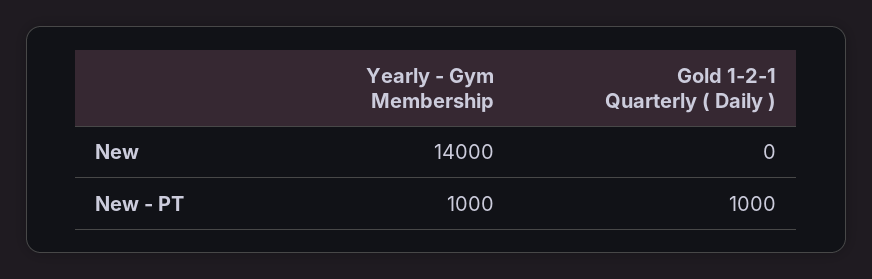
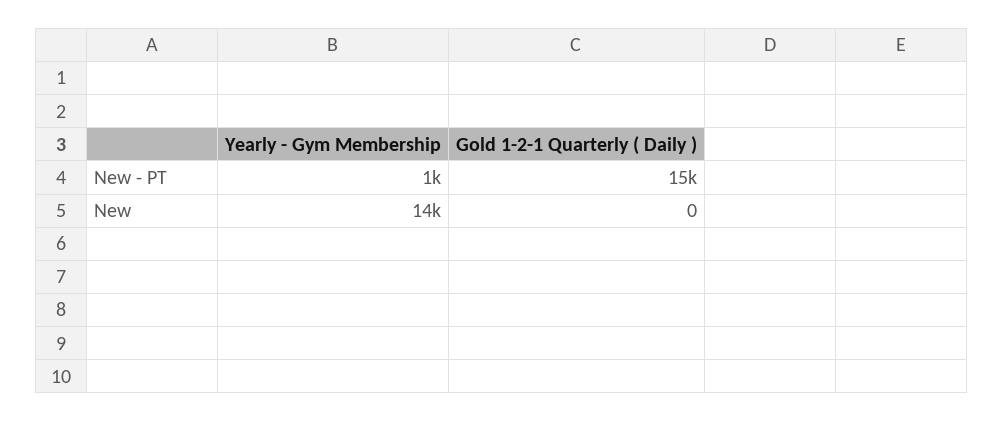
Gold 1-2-1 Quarterly ( Daily ), New - PT: 1000 -> 15000

